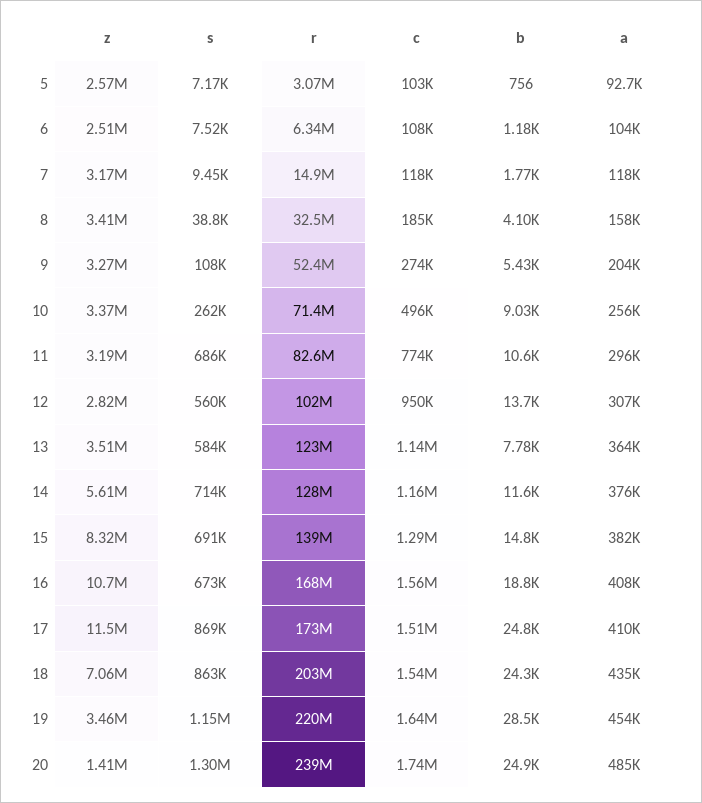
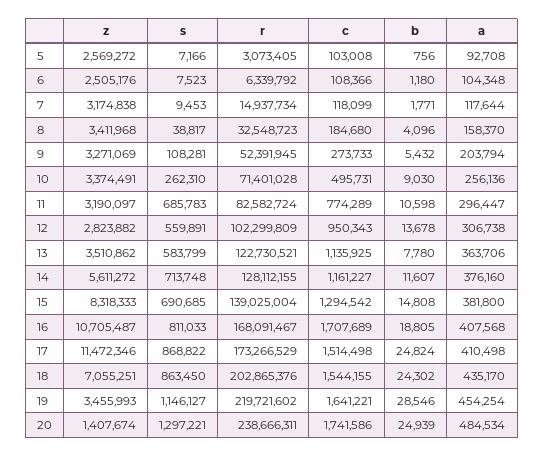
s, 16: 673000 -> 811033
c, 16: 1560000 -> 1707689

